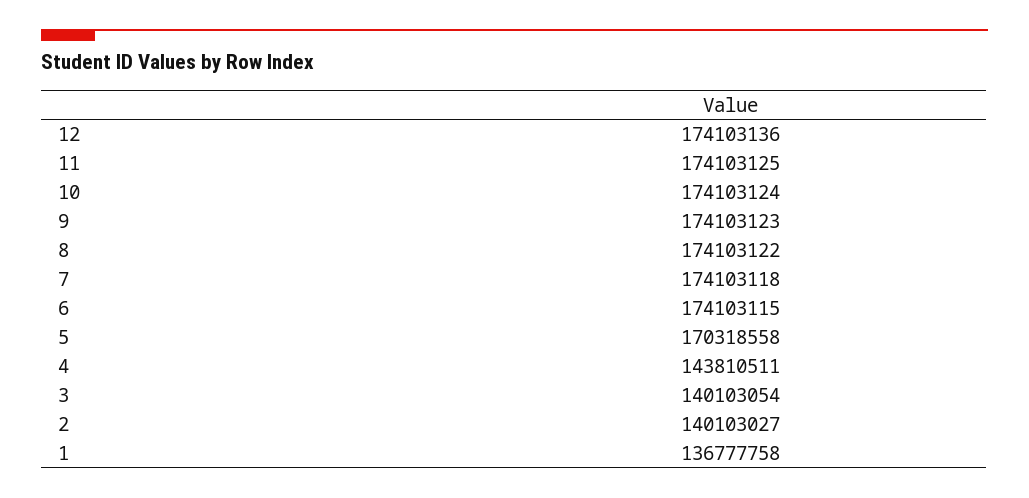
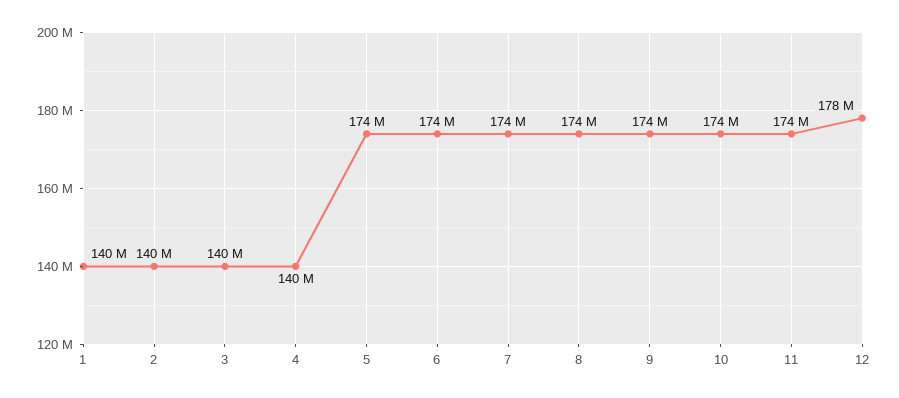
12: 174103136 -> 178000000
5: 170318558 -> 174000000
4: 143810511 -> 140000000
1: 136777758 -> 140000000

